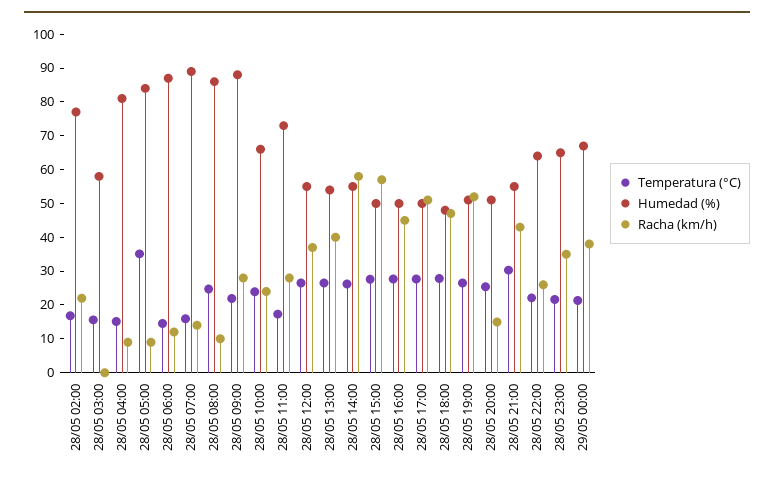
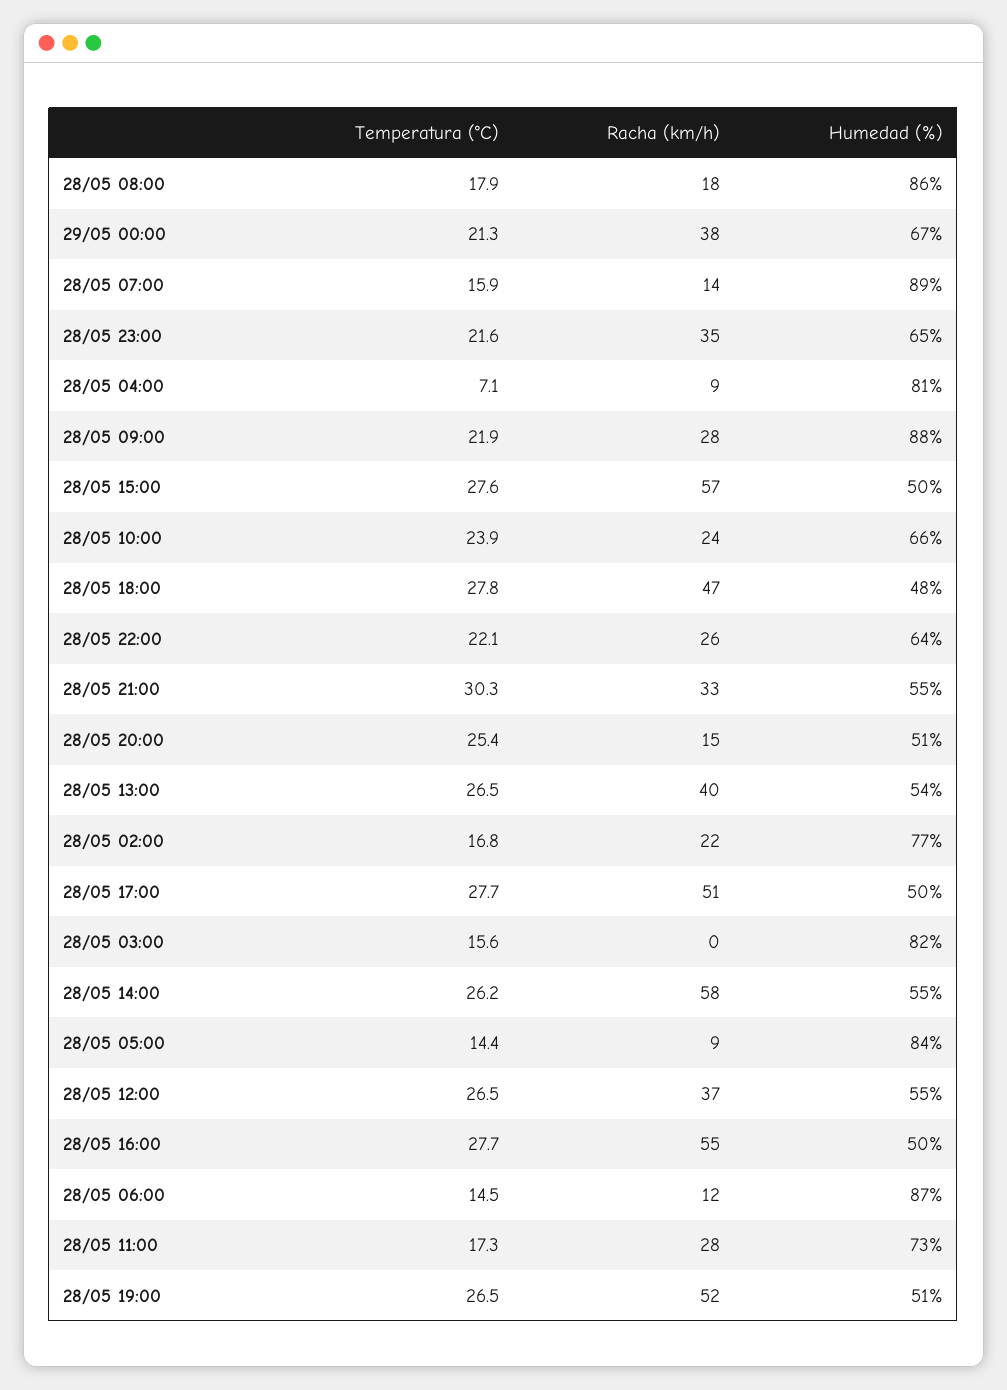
Humedad (%), 28/05 03:00: 57.5 -> 82
Temperatura (°C), 28/05 04:00: 15 -> 7.1
Temperatura (°C), 28/05 05:00: 35 -> 14.4
Temperatura (°C), 28/05 08:00: 25 -> 17.9
Racha (km/h), 28/05 08:00: 10 -> 18
Racha (km/h), 28/05 16:00: 45 -> 55
Racha (km/h), 28/05 21:00: 42.5 -> 33

